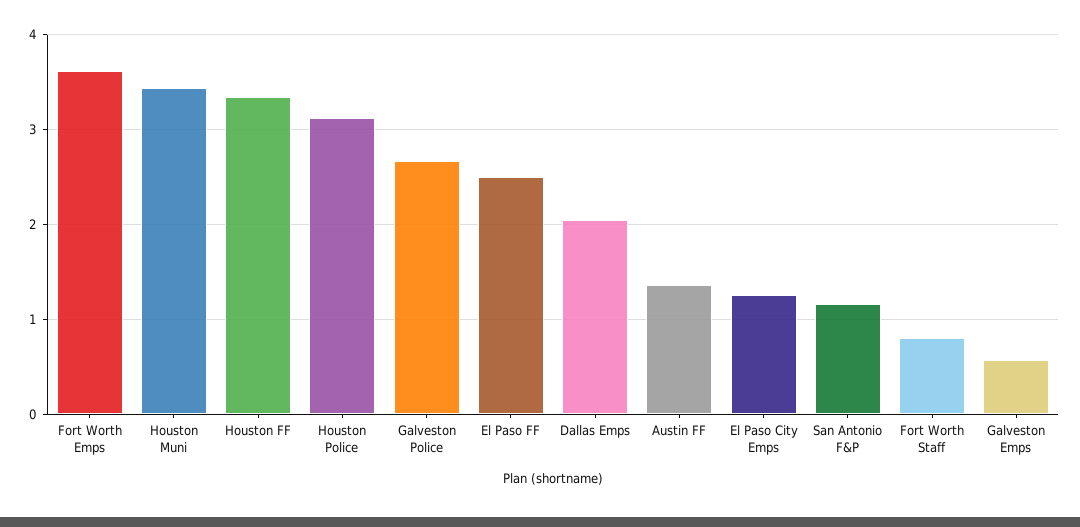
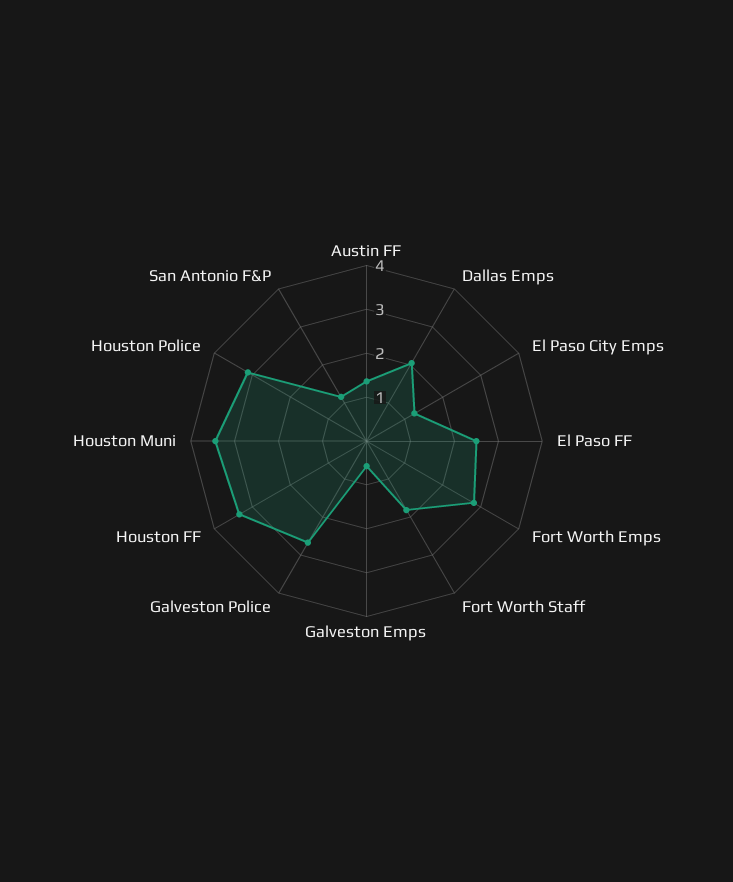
Fort Worth Emps: 3.6 -> 2.8
Fort Worth Staff: 0.8 -> 1.8

